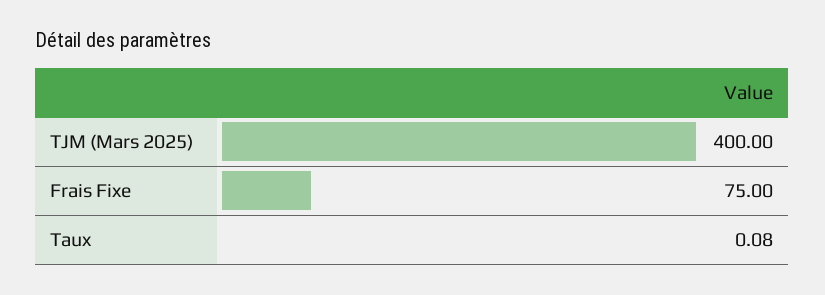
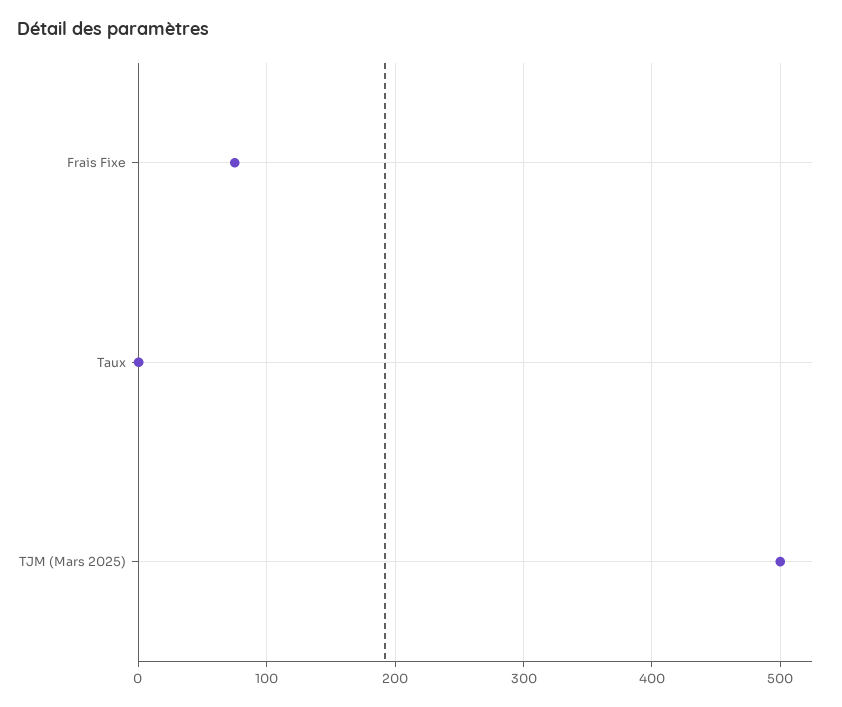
TJM (Mars 2025): 400 -> 500

